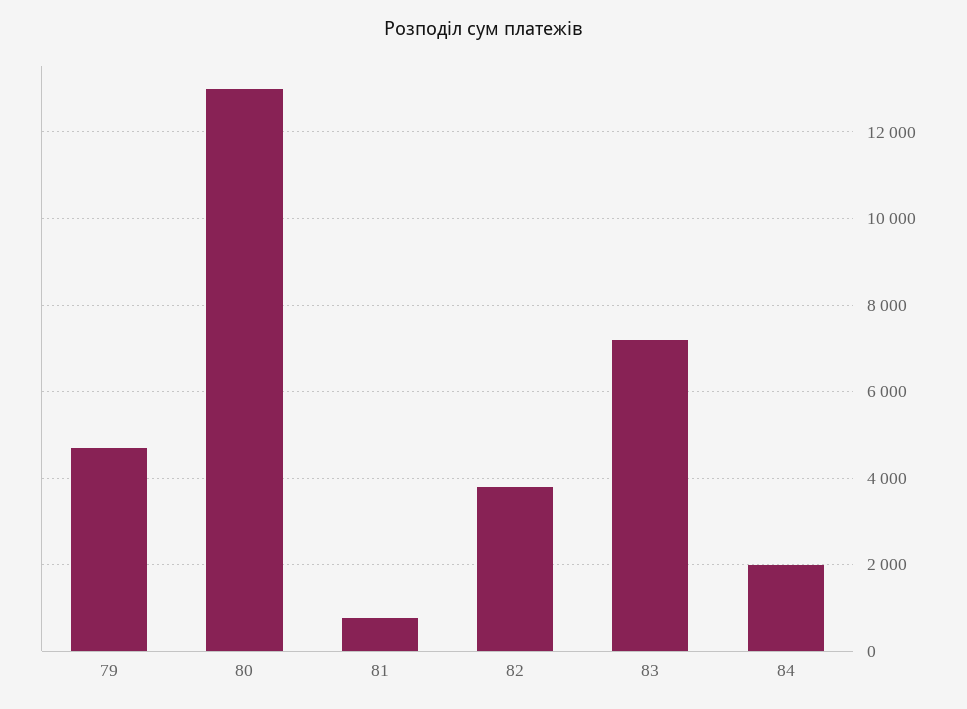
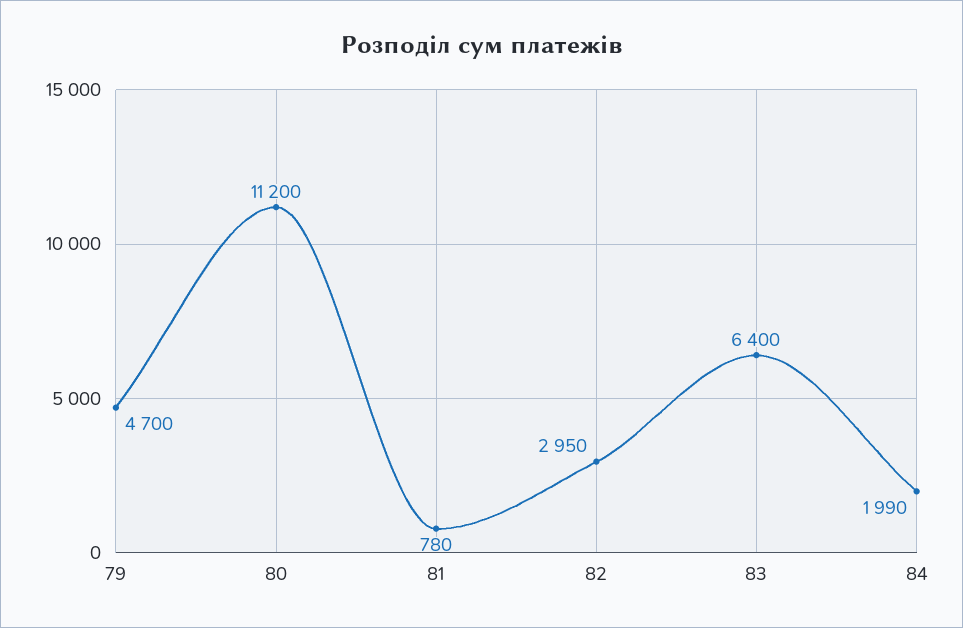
80: 13000 -> 11200
82: 3800 -> 2950
83: 7200 -> 6400

